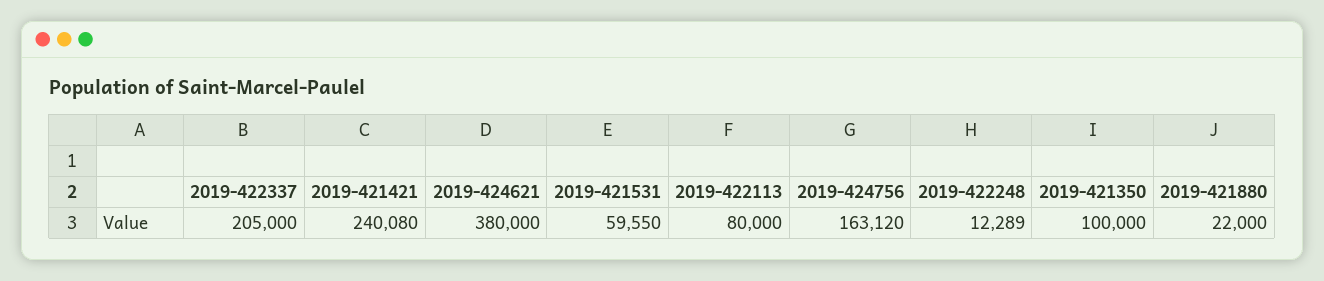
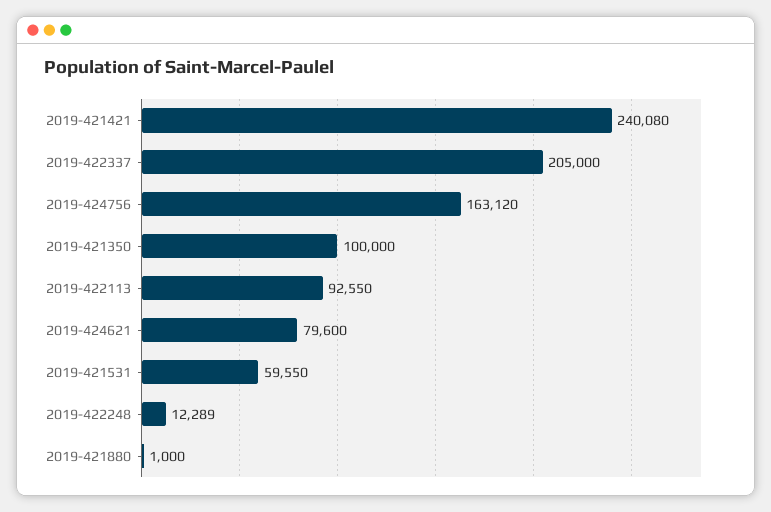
2019-424621: 380000 -> 79600
2019-422113: 80000 -> 92550
2019-421880: 22000 -> 1000

